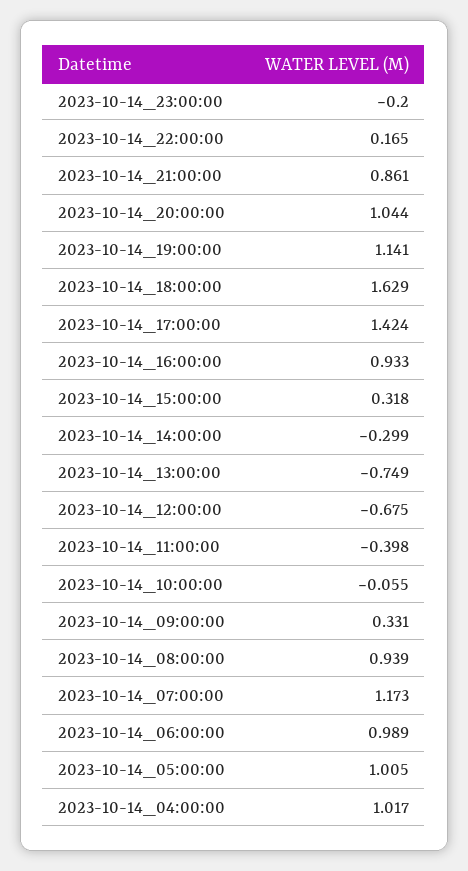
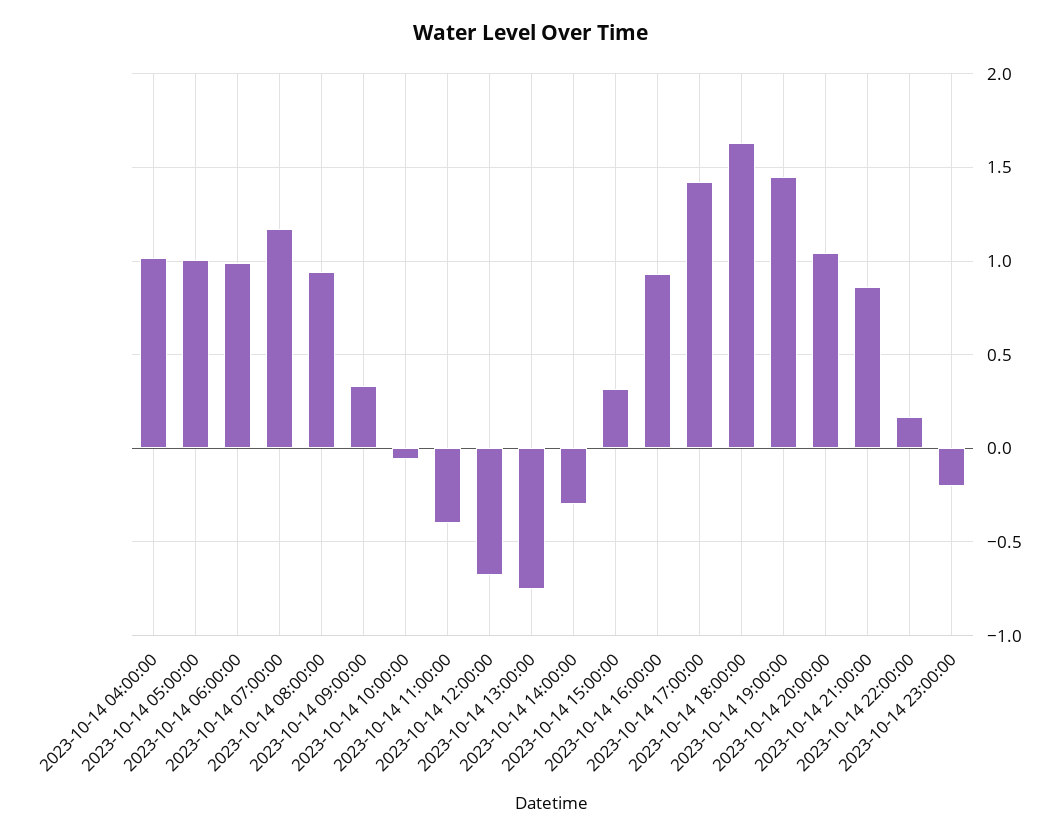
2023-10-14_19:00:00: 1.141 -> 1.45

